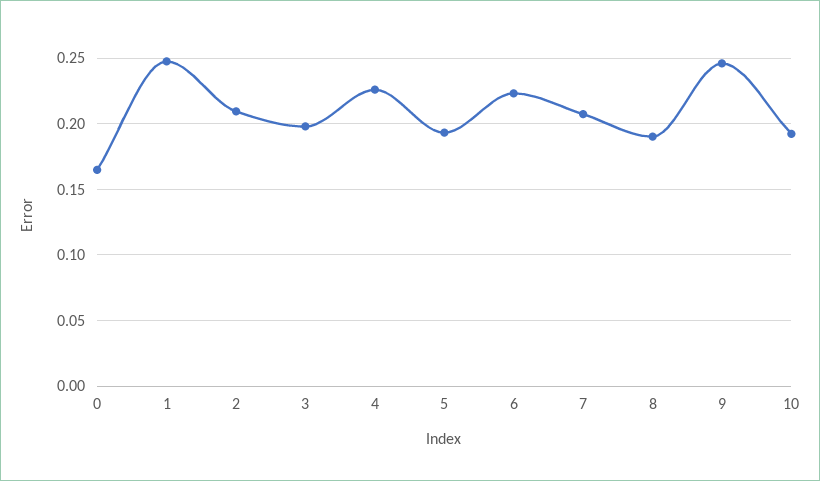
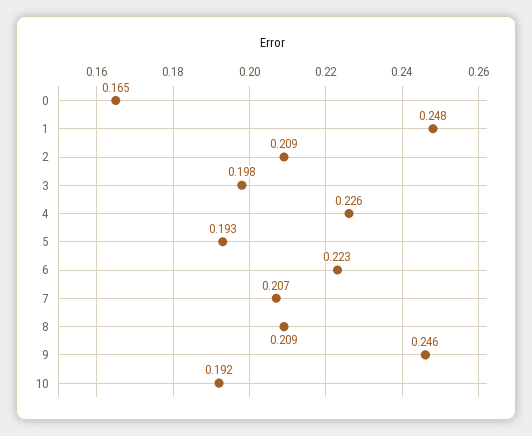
8: 0.19 -> 0.209

